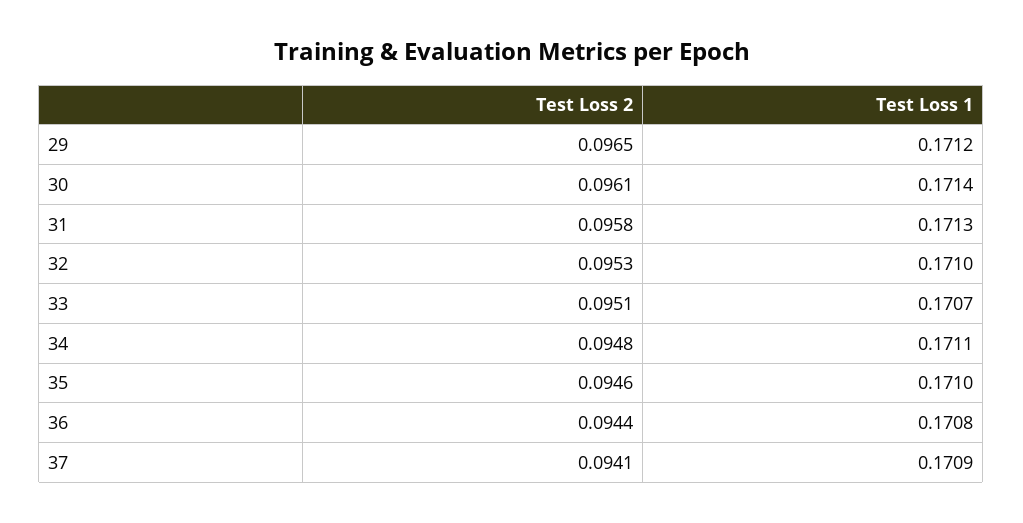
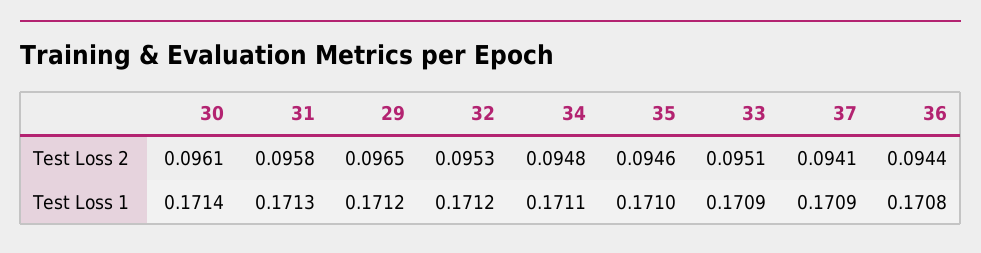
Test Loss 1, 32: 0.171 -> 0.1712
Test Loss 1, 33: 0.1707 -> 0.1709

